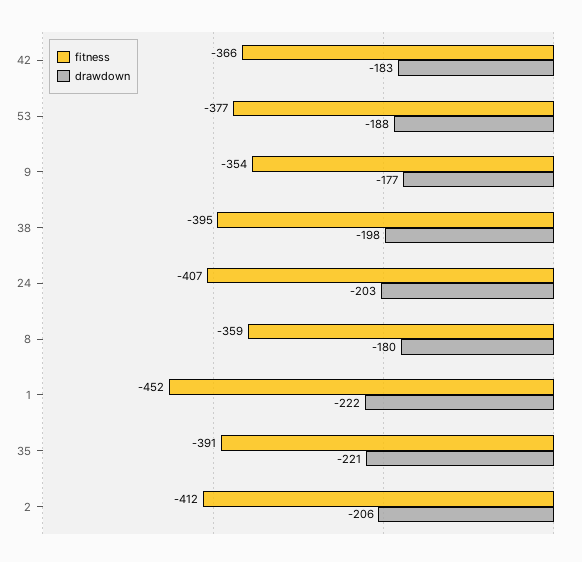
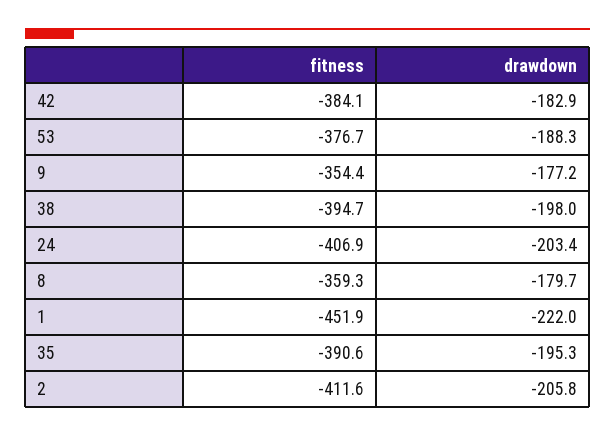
fitness, 42: -366 -> -384.1
drawdown, 35: -221 -> -195.3

